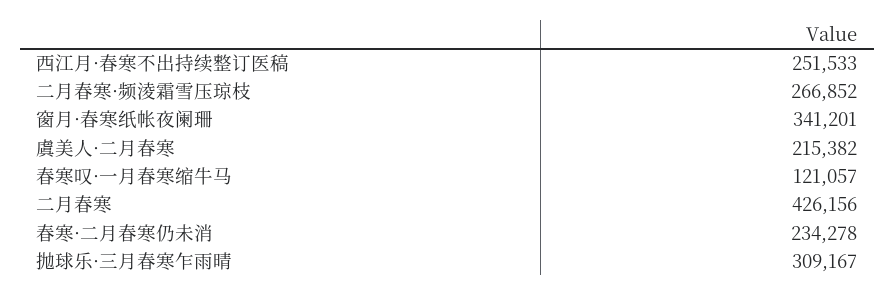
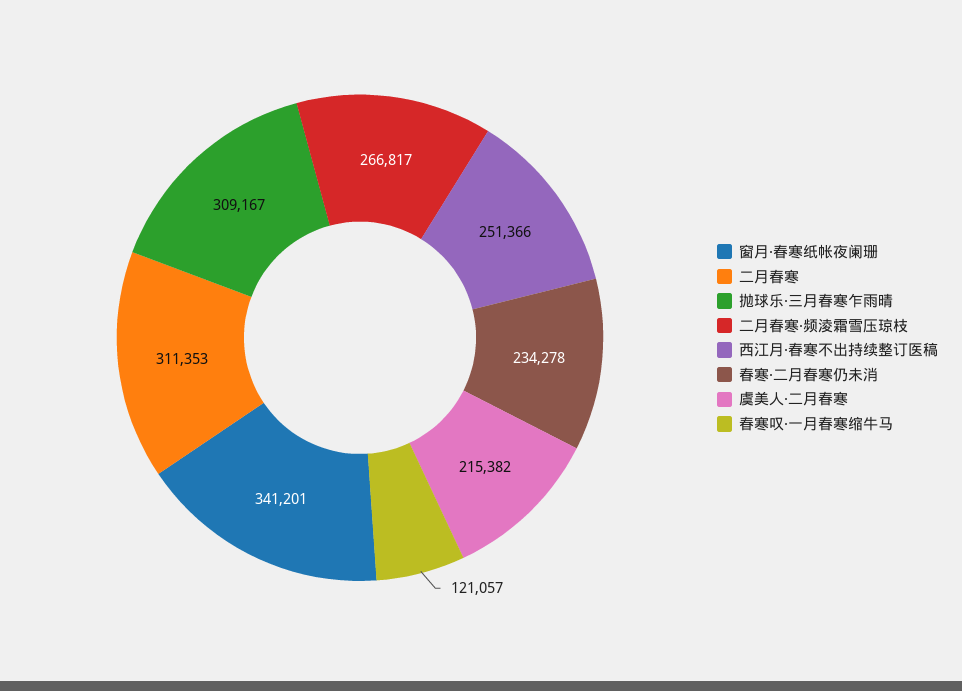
西江月·春寒不出持续整订医稿: 251533 -> 251366
二月春寒·频淩霜雪压琼枝: 266852 -> 266817
二月春寒: 426156 -> 311353

